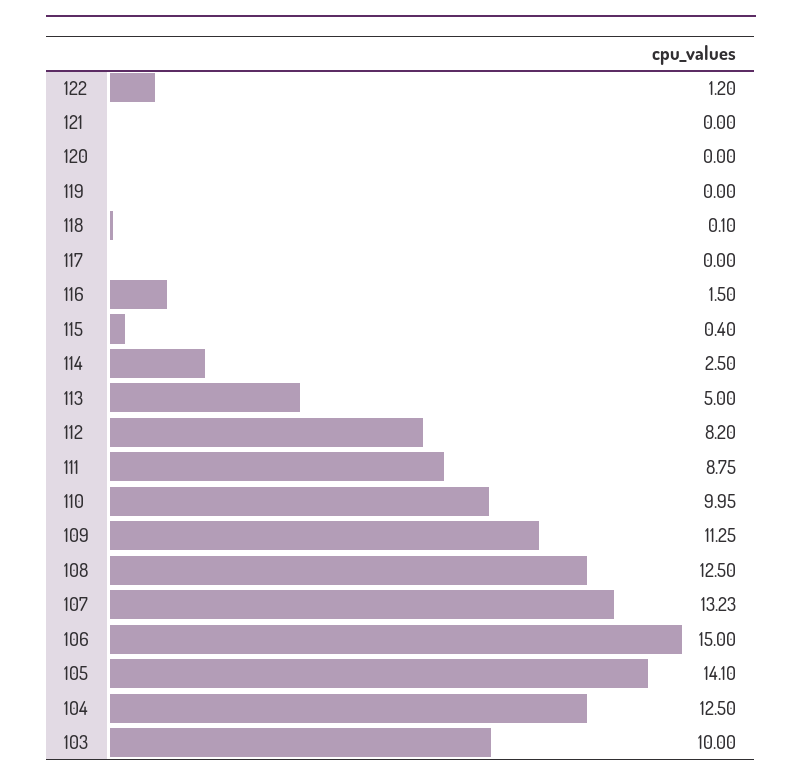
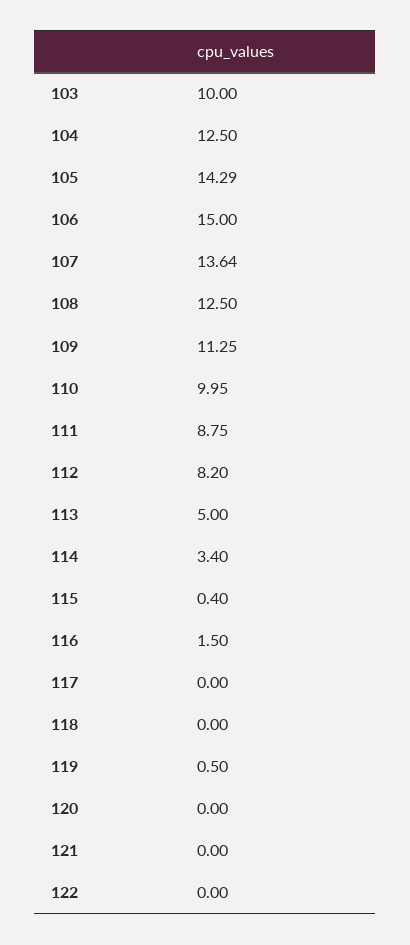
122: 1.2 -> 0
119: 0 -> 0.5
118: 0.1 -> 0
114: 2.5 -> 3.4
107: 13.23 -> 13.64
105: 14.1 -> 14.29

